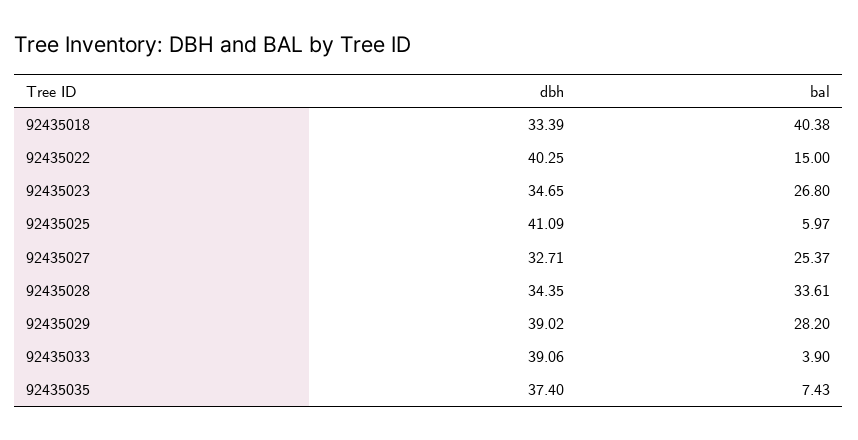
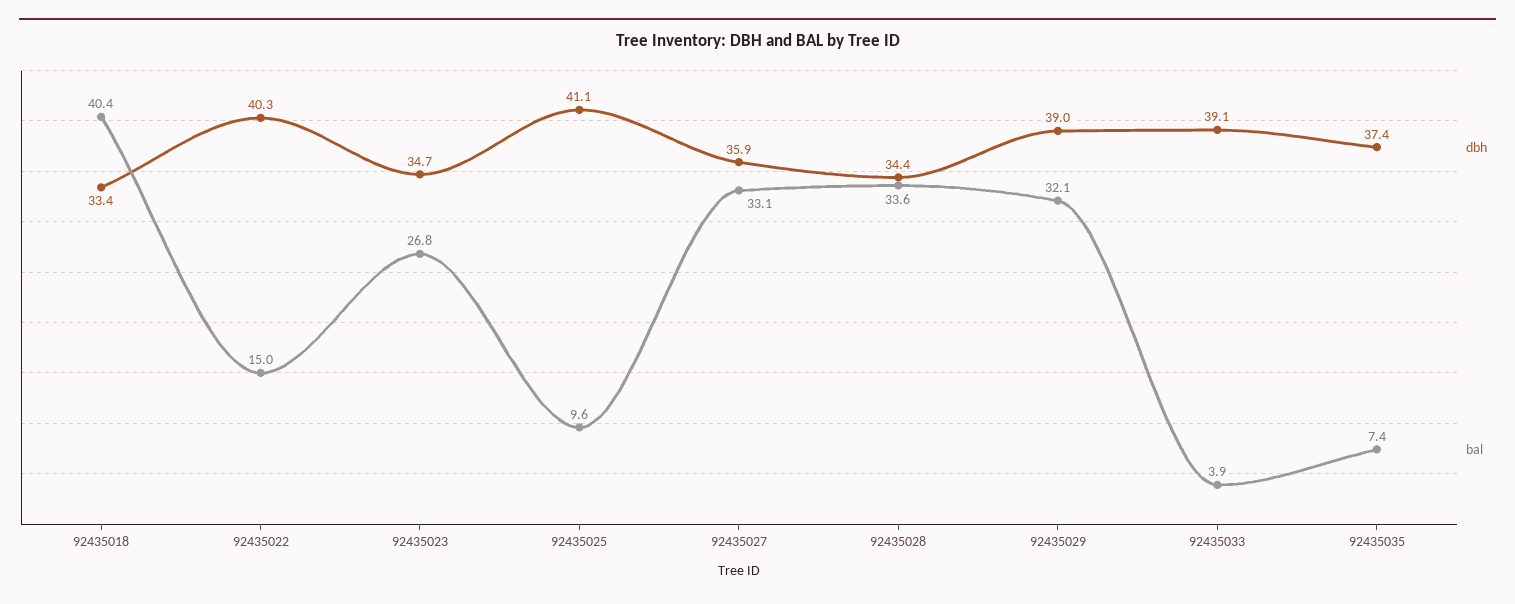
bal, 92435025: 5.97 -> 9.6
dbh, 92435027: 32.71 -> 35.9
bal, 92435027: 25.37 -> 33.1
bal, 92435029: 28.2 -> 32.1

